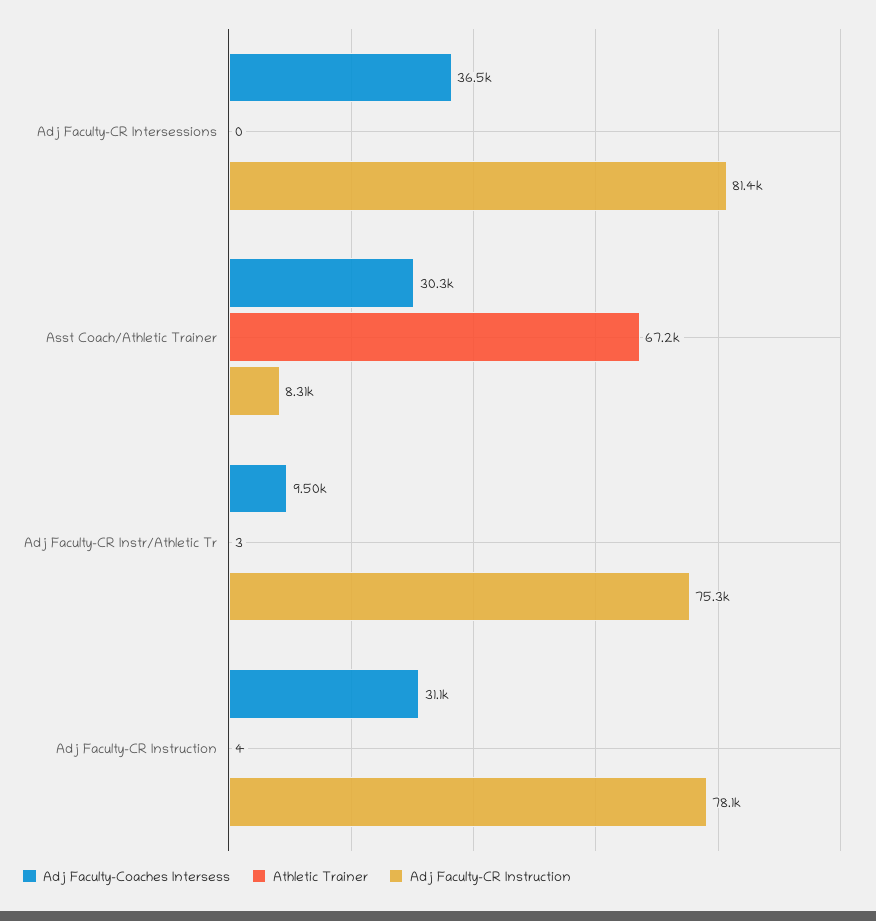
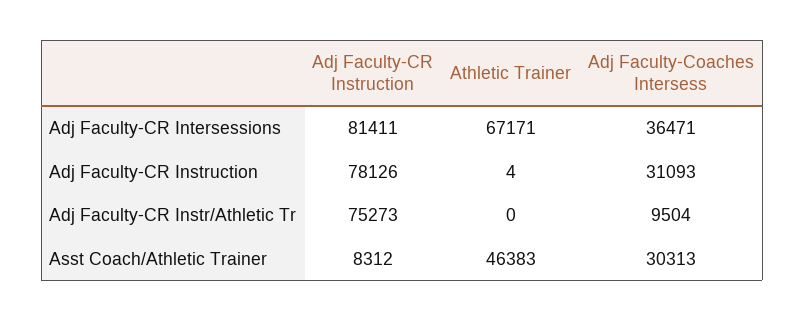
Athletic Trainer, Adj Faculty-CR Intersessions: 0 -> 67171
Athletic Trainer, Asst Coach/Athletic Trainer: 67200 -> 46383
Athletic Trainer, Adj Faculty-CR Instr/Athletic Tr: 3 -> 0

